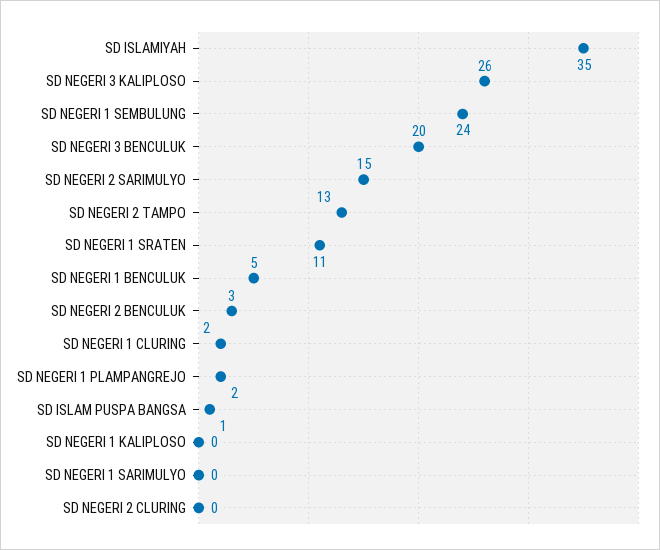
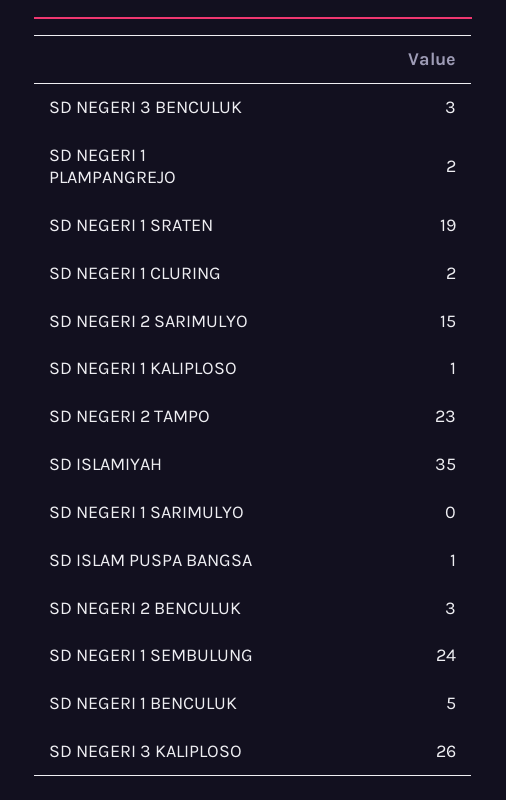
SD NEGERI 3 BENCULUK: 20 -> 3
SD NEGERI 2 TAMPO: 13 -> 23
SD NEGERI 1 SRATEN: 11 -> 19
SD NEGERI 1 KALIPLOSO: 0 -> 1
SD NEGERI 2 CLURING: 0 -> none

